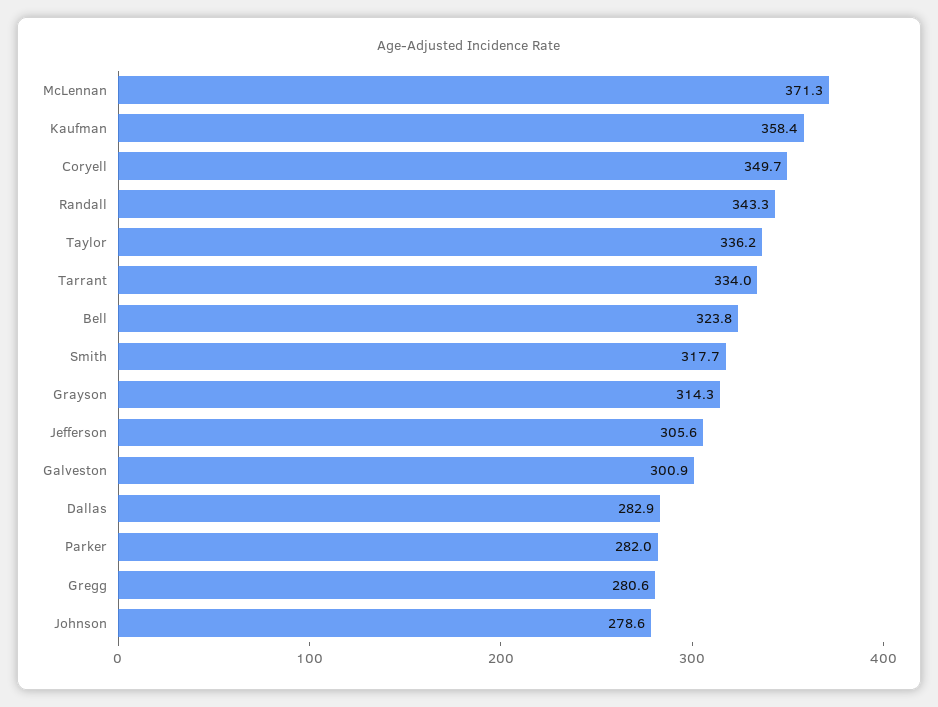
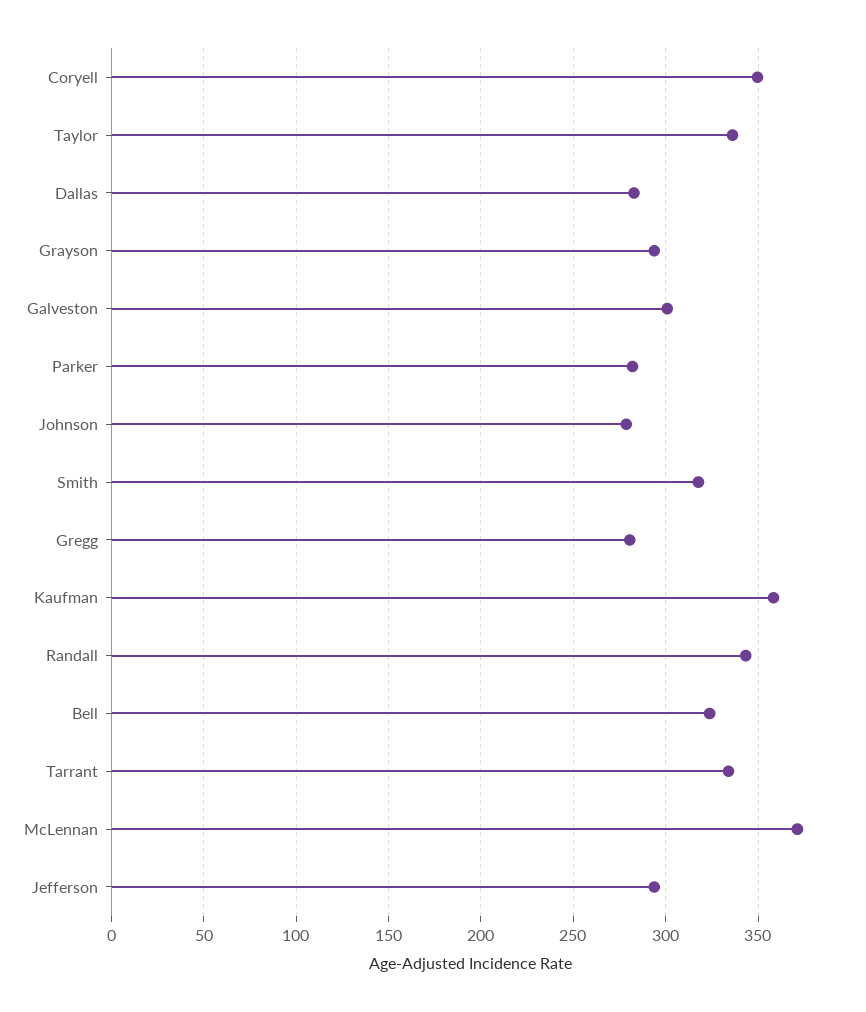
Grayson: 314.3 -> 295
Jefferson: 305.6 -> 295

